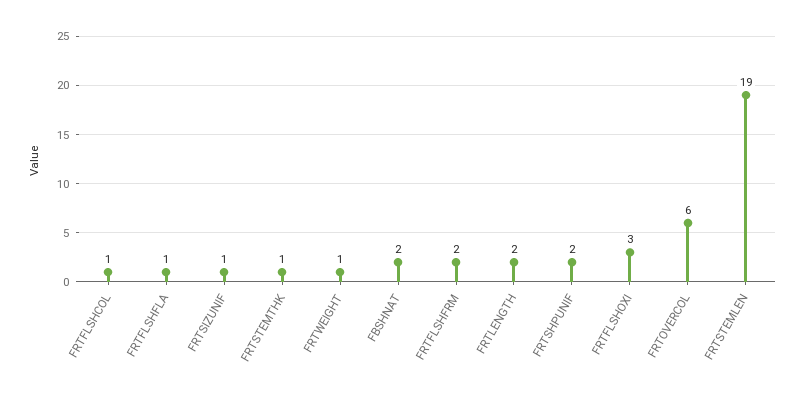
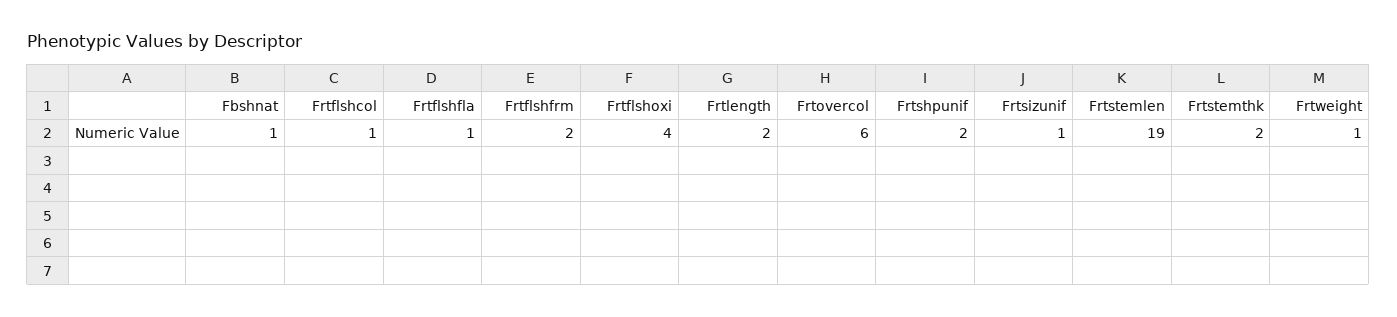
FRTSTEMTHK: 1 -> 2
FBSHNAT: 2 -> 1
FRTFLSHOXI: 3 -> 4

